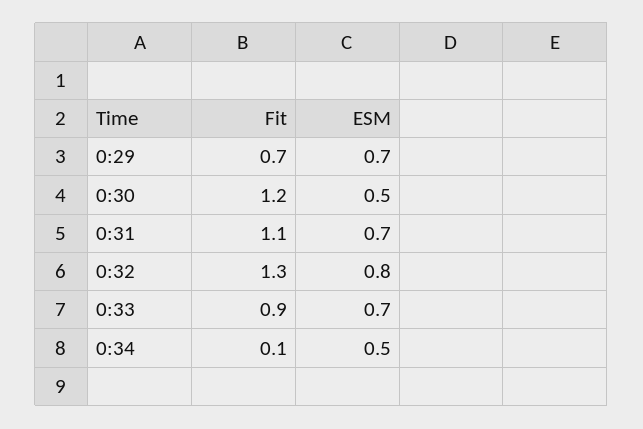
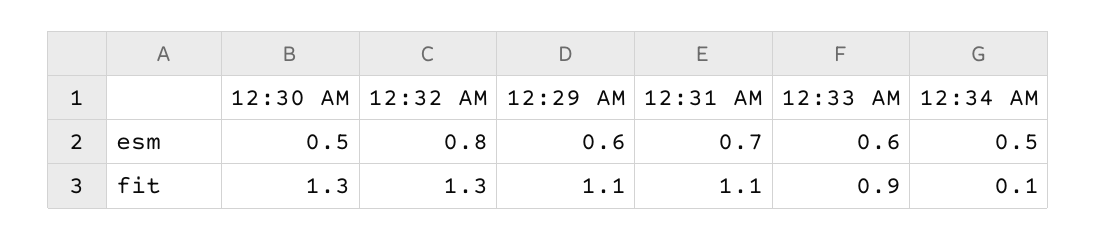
Fit, 0:29: 0.7 -> 1.1
ESM, 0:29: 0.7 -> 0.6
Fit, 0:30: 1.2 -> 1.3
ESM, 0:33: 0.7 -> 0.6

